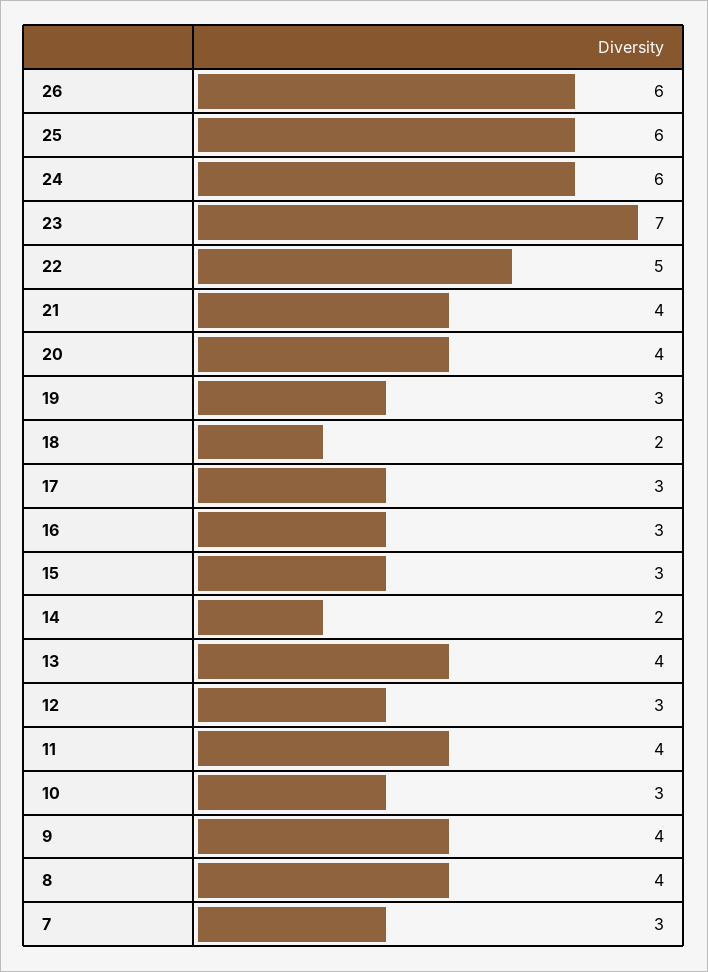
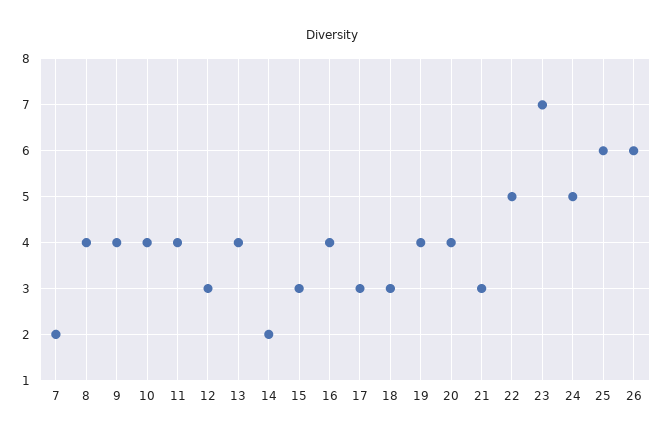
24: 6 -> 5
21: 4 -> 3
19: 3 -> 4
18: 2 -> 3
16: 3 -> 4
10: 3 -> 4
7: 3 -> 2

